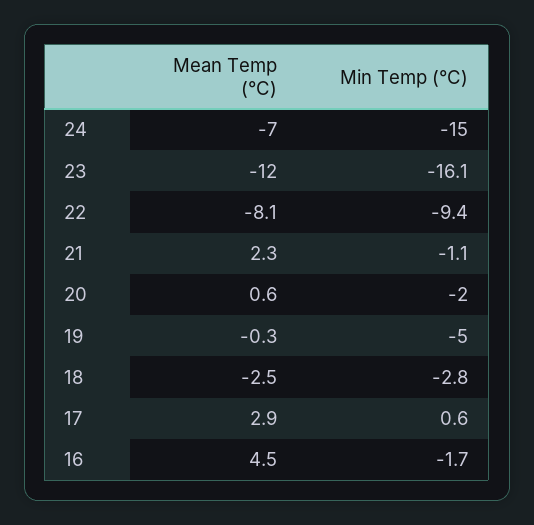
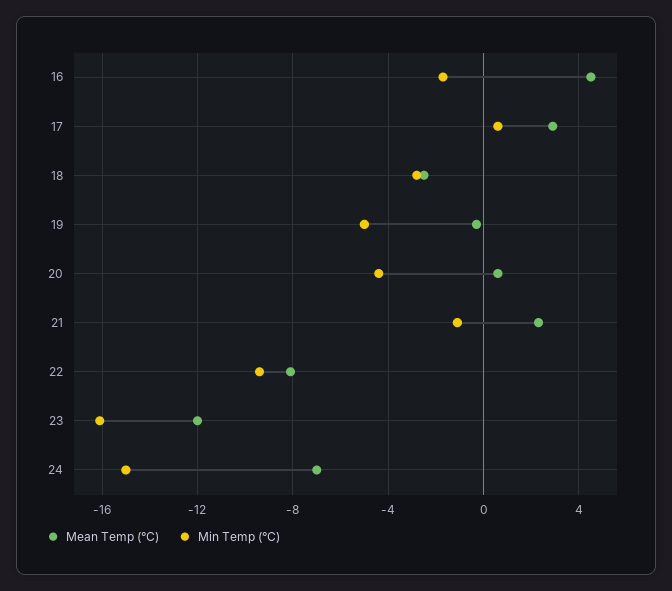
Min Temp (°C), 20: -2 -> -4.5

